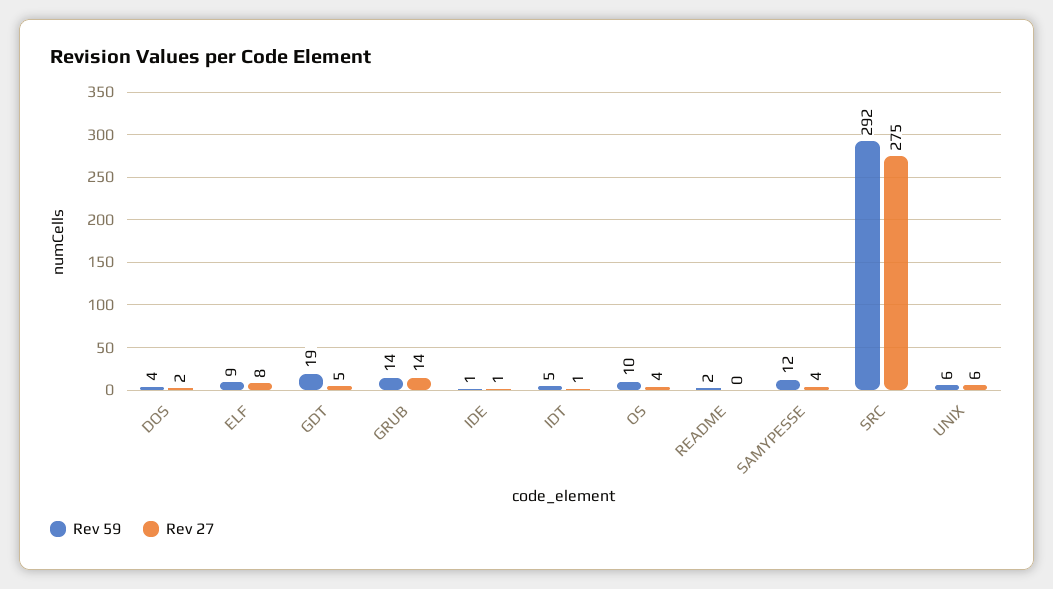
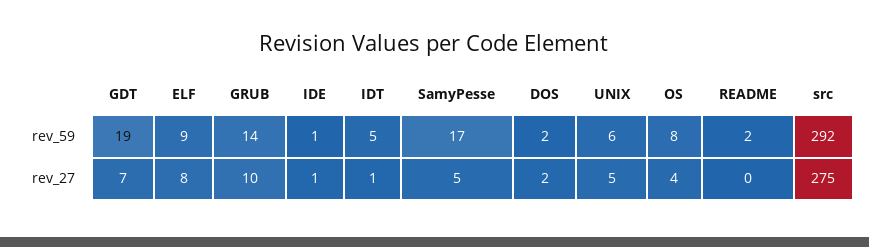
Rev 59, DOS: 4 -> 2
Rev 27, GDT: 5 -> 7
Rev 27, GRUB: 14 -> 10
Rev 59, OS: 10 -> 8
Rev 59, SAMYPESSE: 12 -> 17
Rev 27, SAMYPESSE: 4 -> 5
Rev 27, UNIX: 6 -> 5

